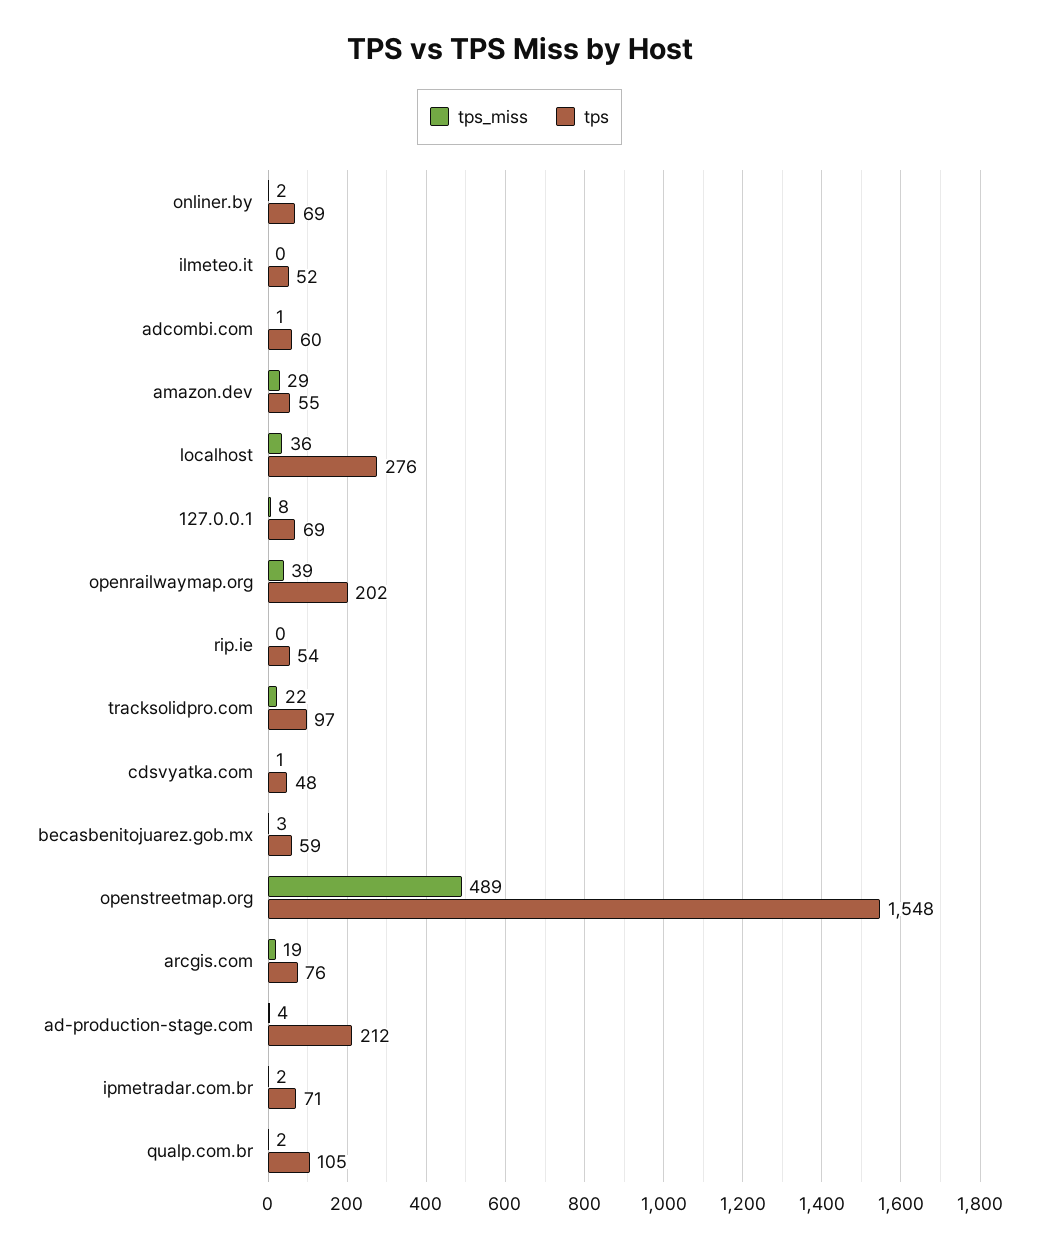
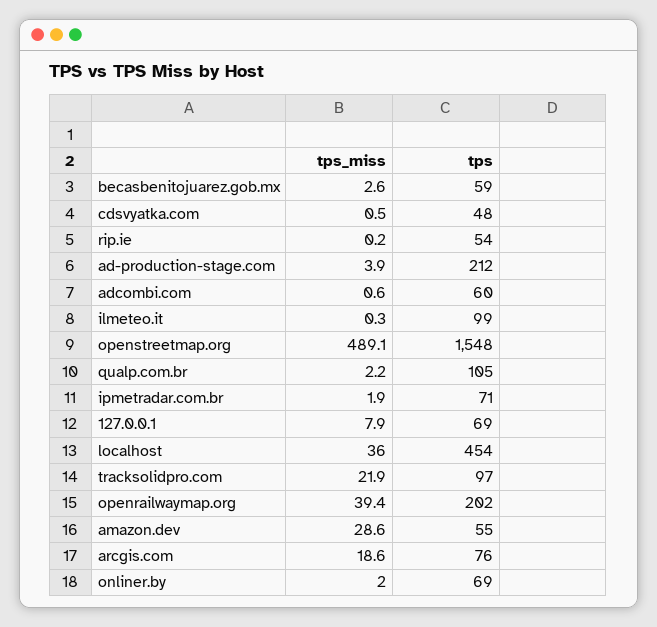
tps, ilmeteo.it: 52 -> 99
tps, localhost: 276 -> 454

